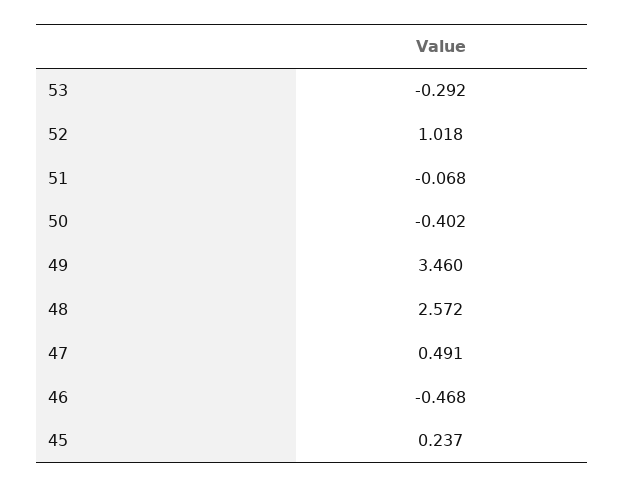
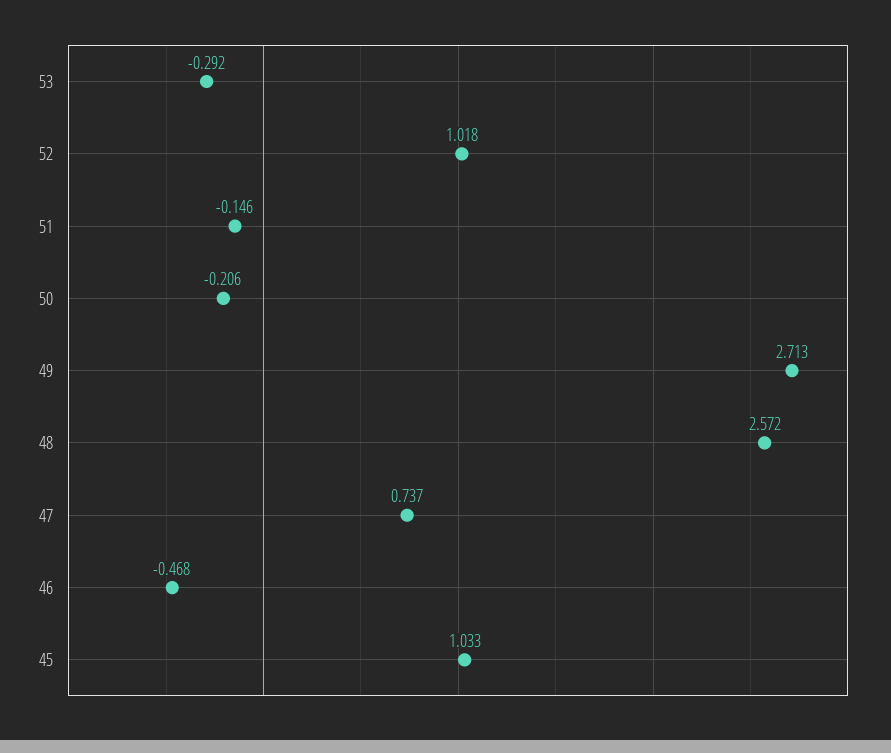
51: -0.068 -> -0.146
50: -0.402 -> -0.206
49: 3.46 -> 2.713
47: 0.491 -> 0.737
45: 0.237 -> 1.033

